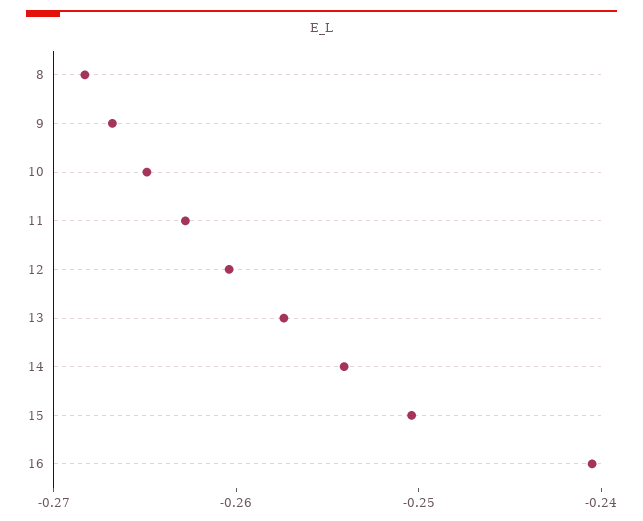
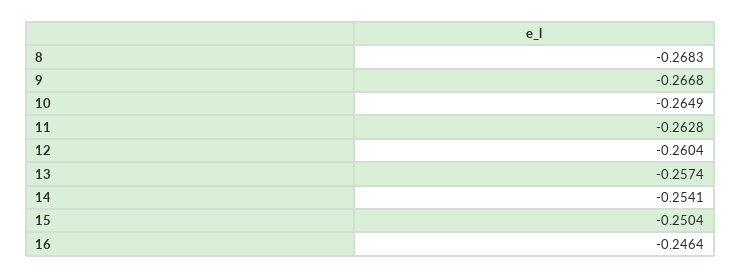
16: -0.24 -> -0.2464

